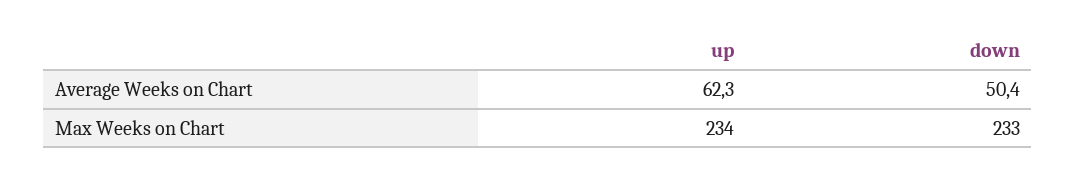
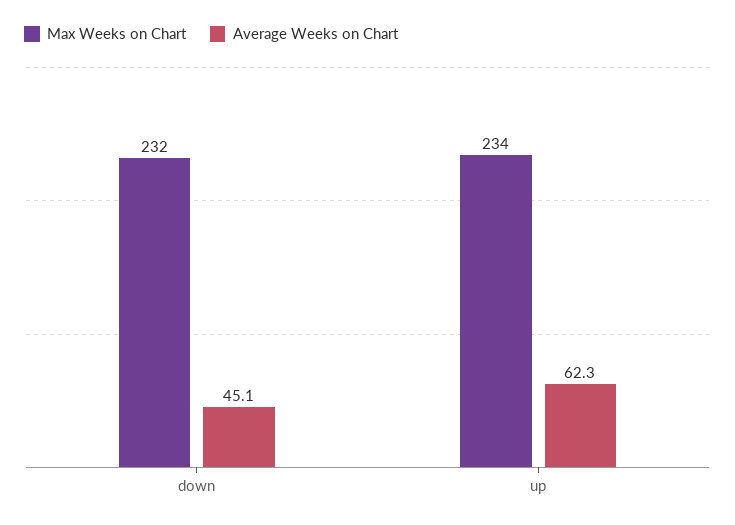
Average Weeks on Chart, down: 50.4 -> 45.1
Max Weeks on Chart, down: 233 -> 232

